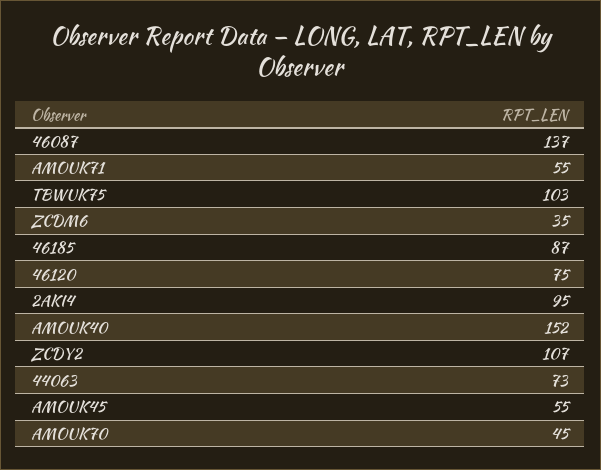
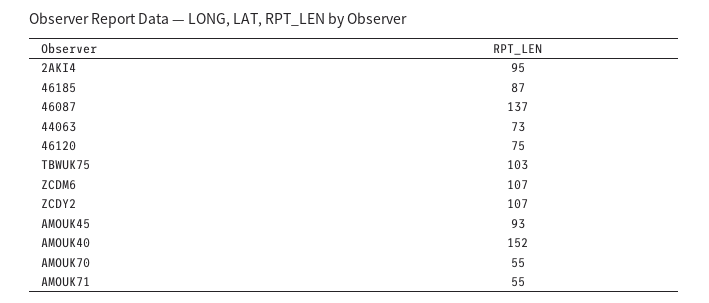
ZCDM6: 35 -> 107
AMOUK45: 55 -> 93
AMOUK70: 45 -> 55

